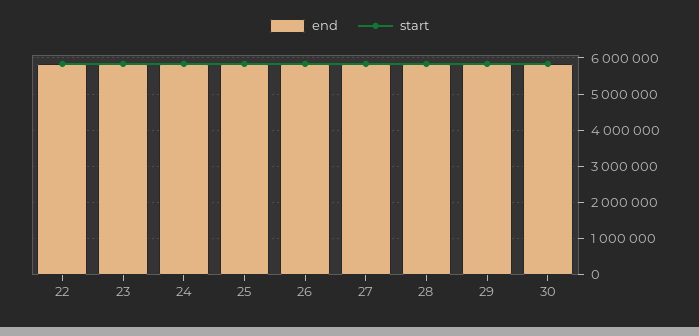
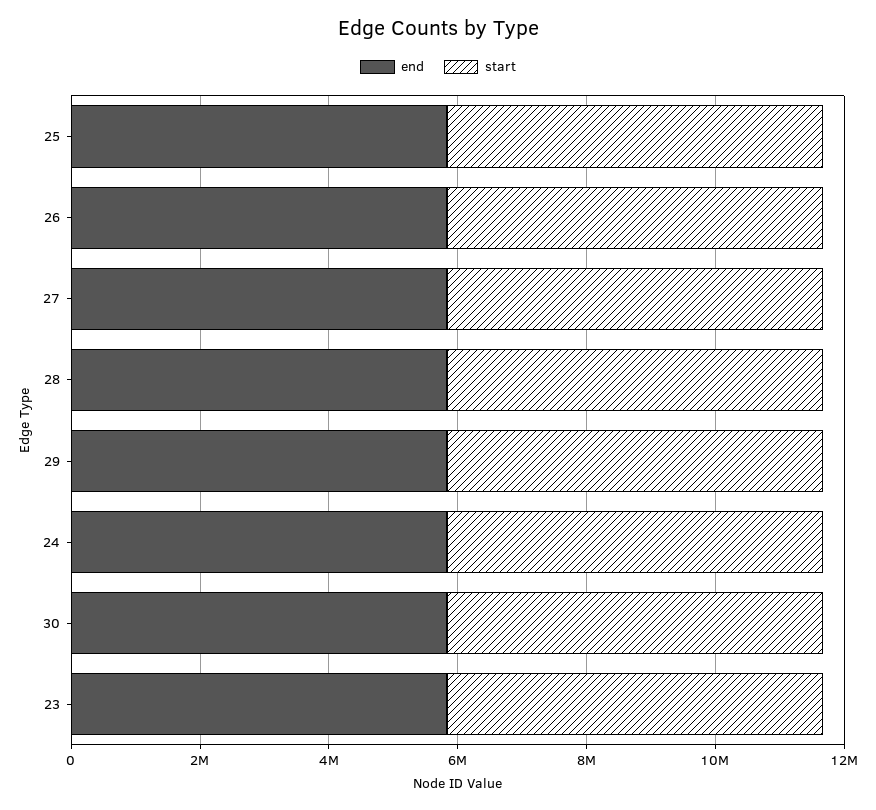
end, 22: 5800000 -> none
start, 22: 5800000 -> none

